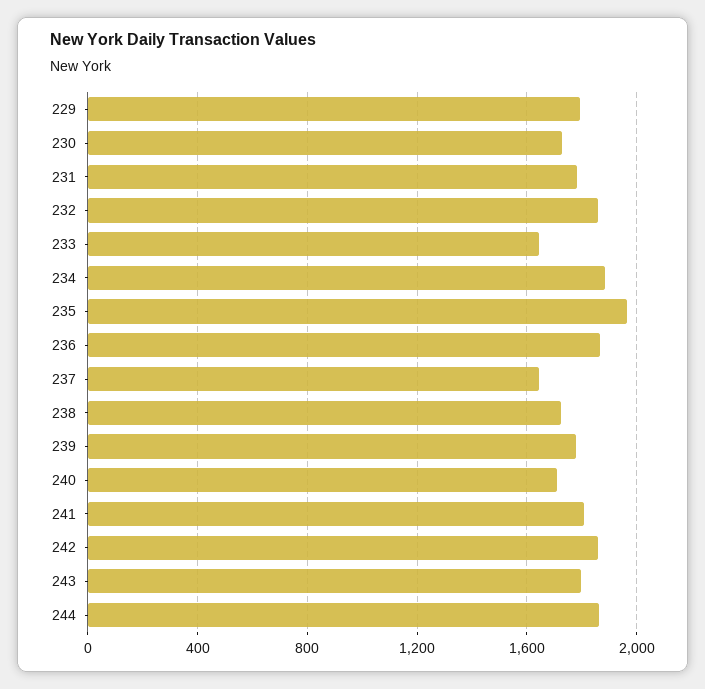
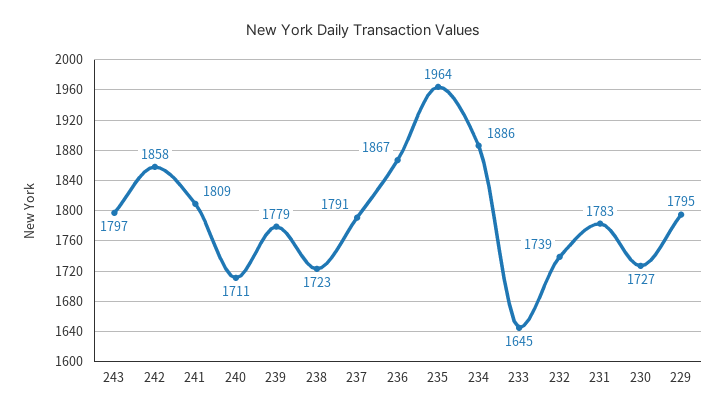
232: 1850 -> 1739
237: 1650 -> 1791
244: 1850 -> none

